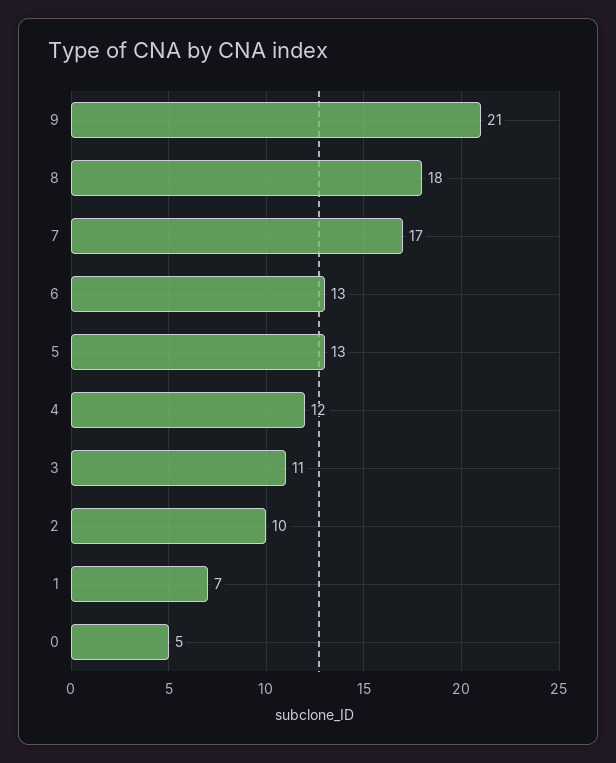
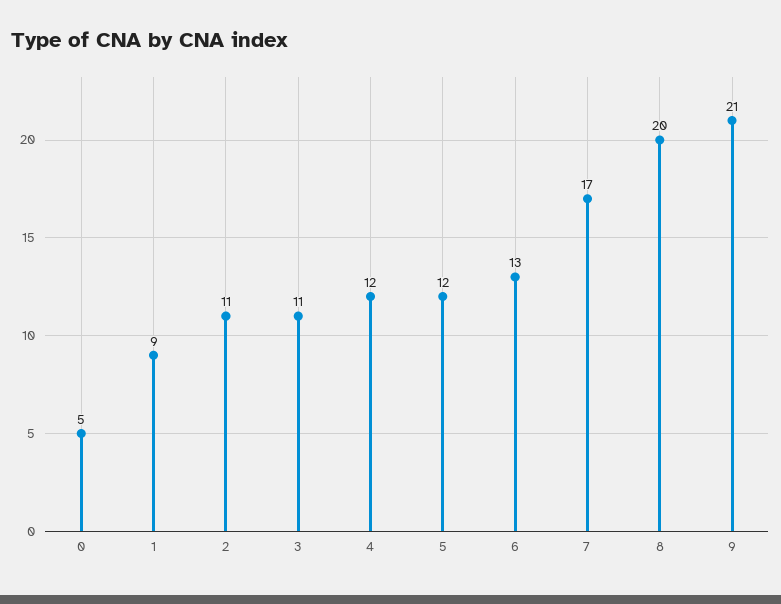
8: 18 -> 20
5: 13 -> 12
2: 10 -> 11
1: 7 -> 9

